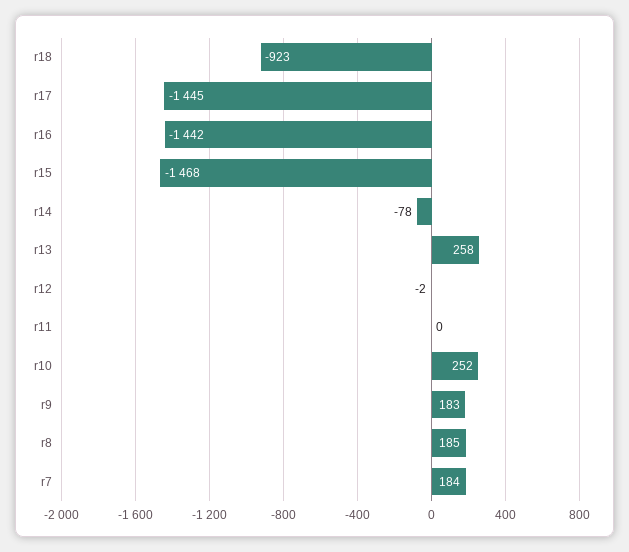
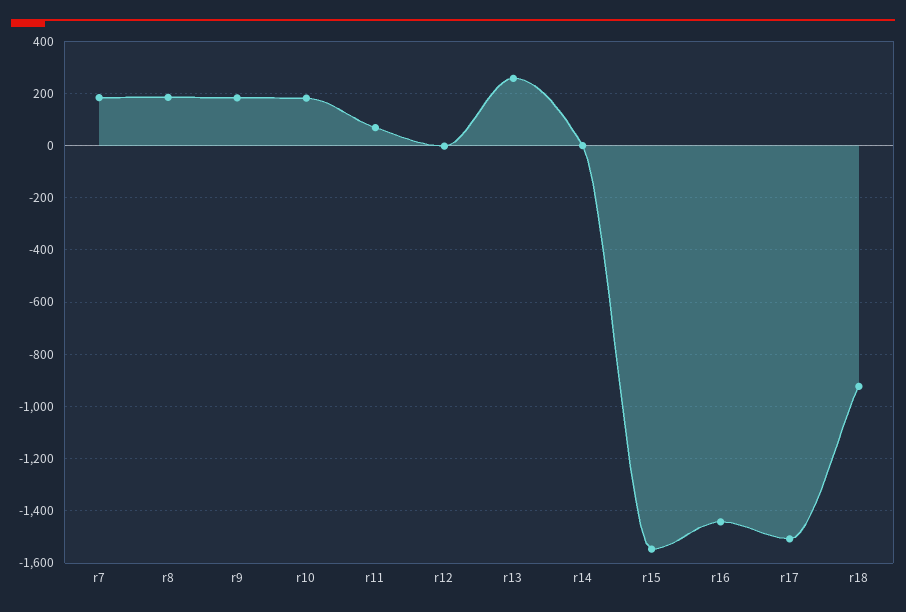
r17: -1445 -> -1500
r15: -1468 -> -1550
r14: -78 -> 0
r11: 0 -> 75
r10: 252 -> 175

